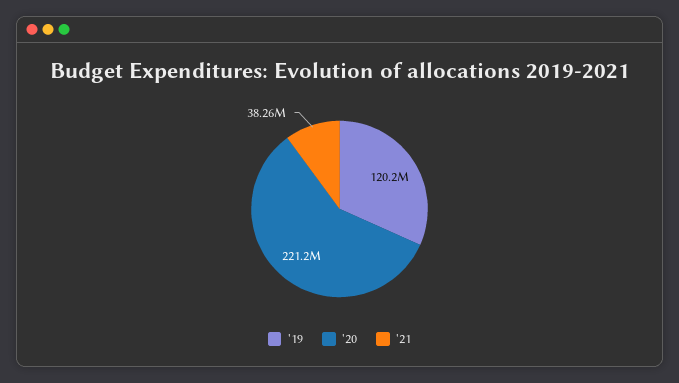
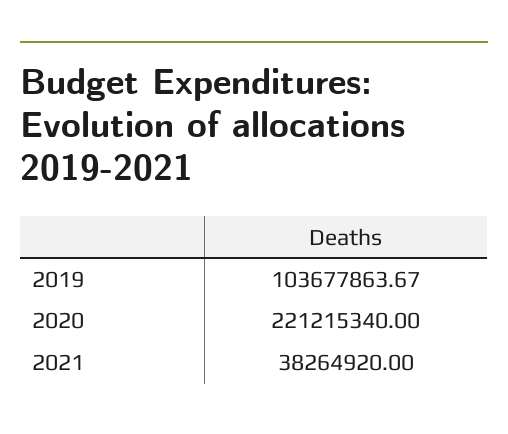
'19: 120200000 -> 103677863.67

